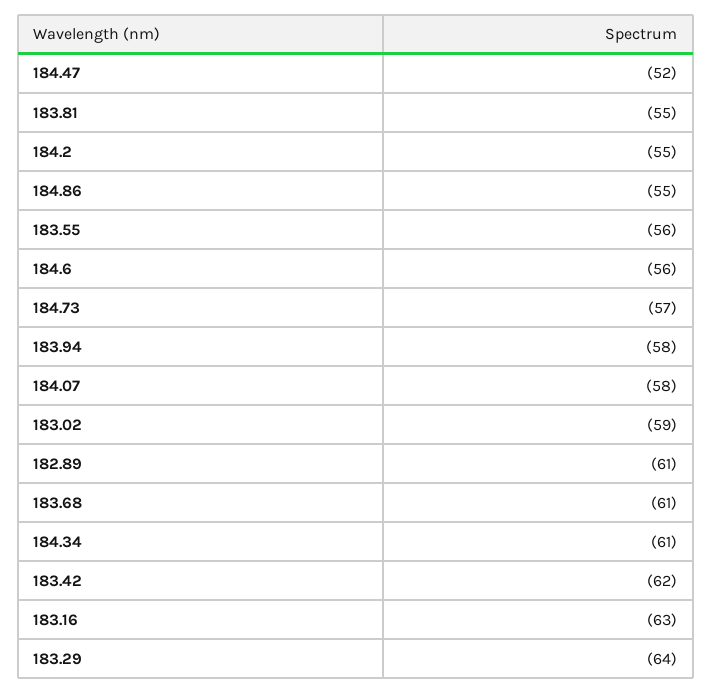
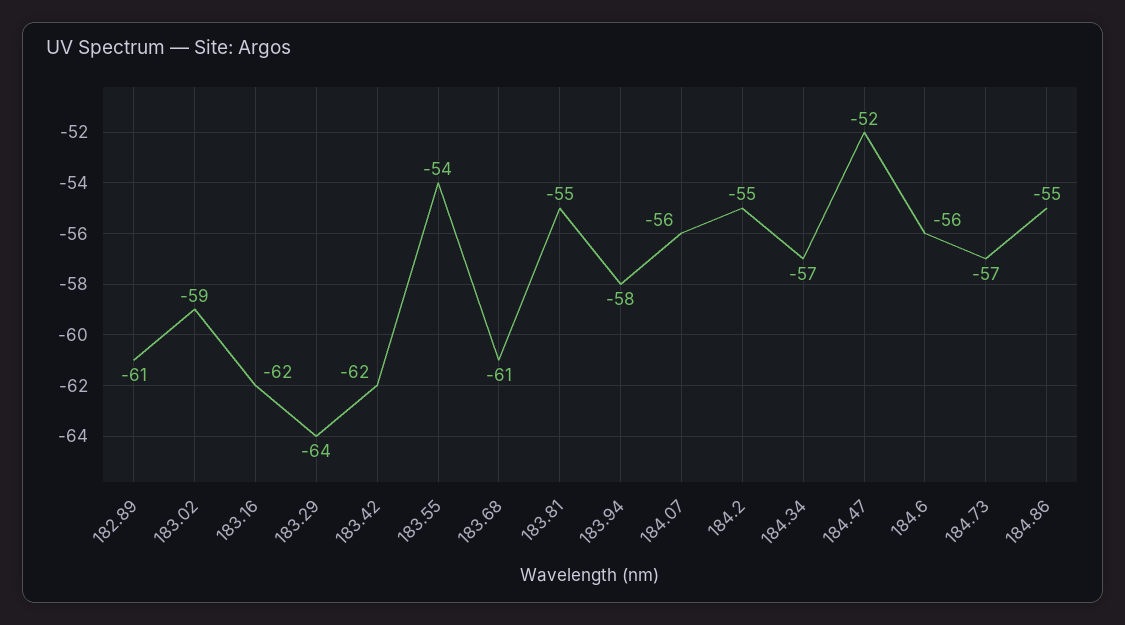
183.55: -56 -> -54
184.07: -58 -> -56
184.34: -61 -> -57
183.16: -63 -> -62

